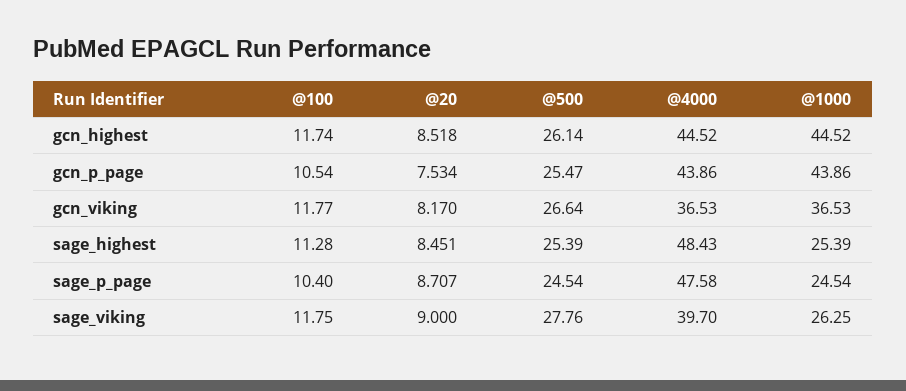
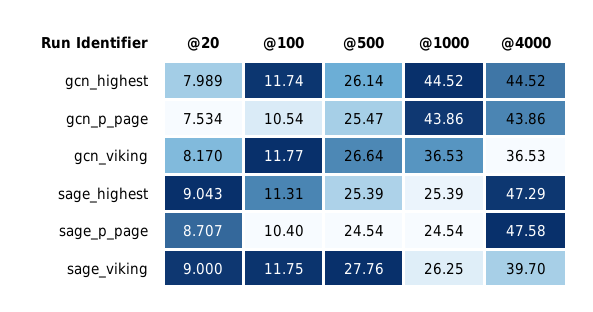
@20, gcn_highest: 8.518 -> 7.989
@100, sage_highest: 11.28 -> 11.31
@20, sage_highest: 8.451 -> 9.043
@4000, sage_highest: 48.43 -> 47.29

